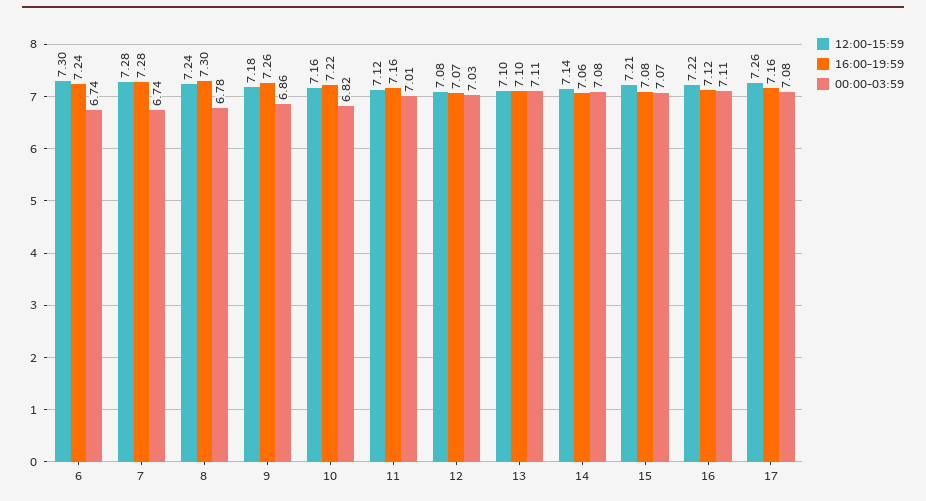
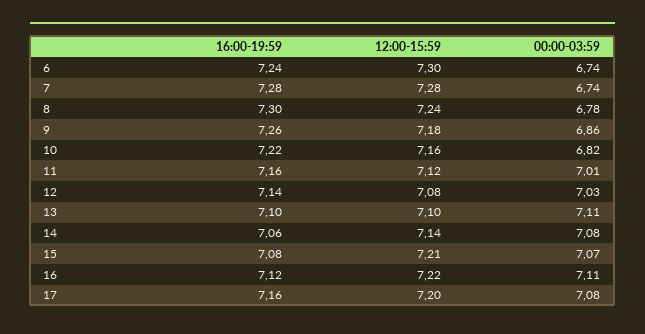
16:00-19:59, 12: 7.07 -> 7.14
12:00-15:59, 17: 7.26 -> 7.2

